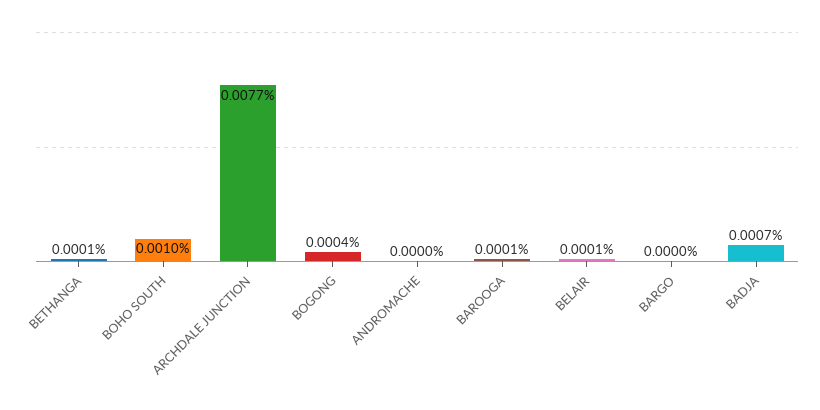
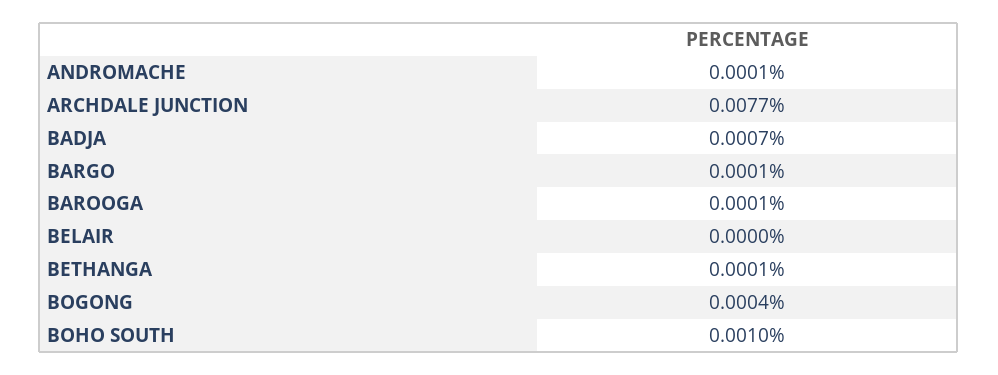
ANDROMACHE: 0 -> 0.0001
BELAIR: 0.0001 -> 0
BARGO: 0 -> 0.0001

